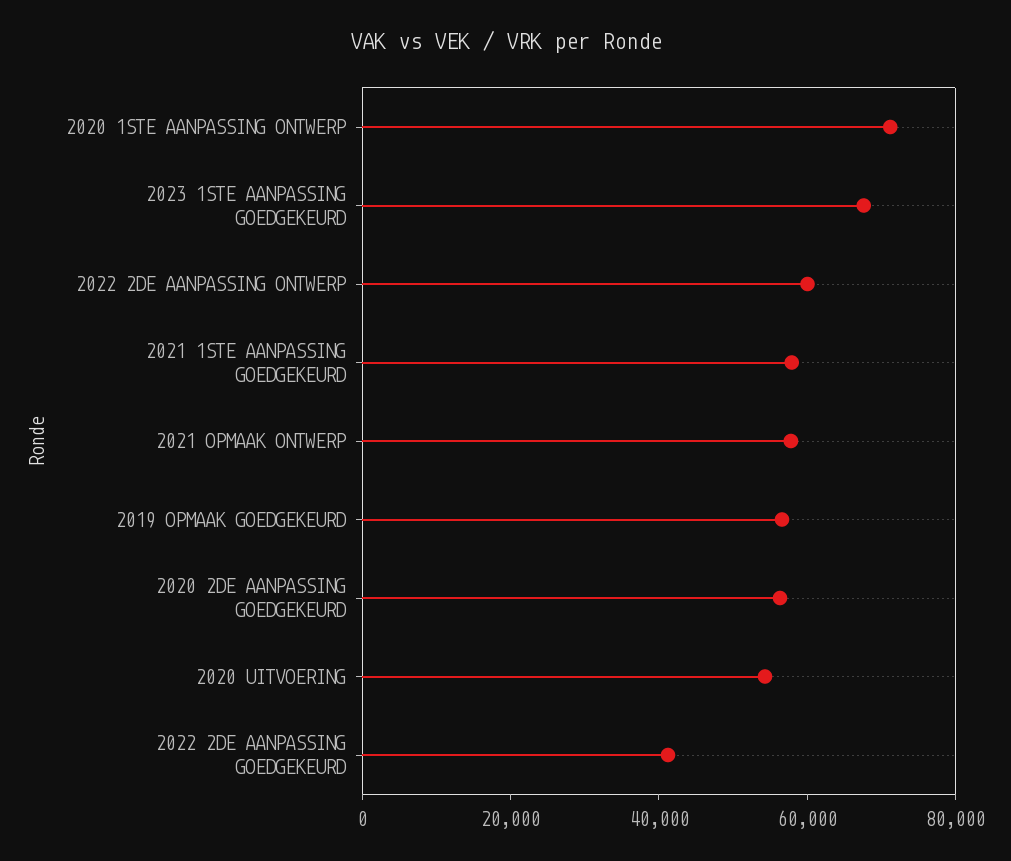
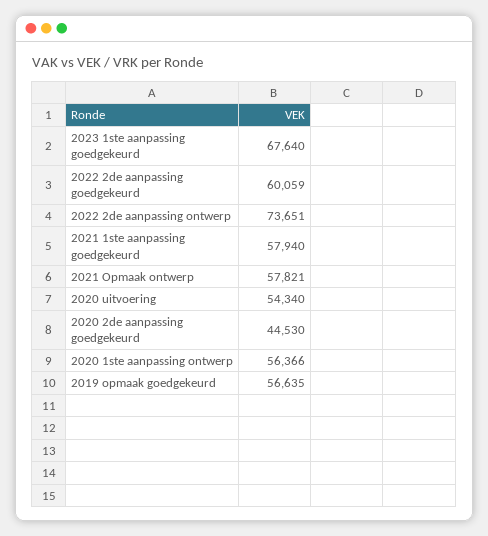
2020 1STE AANPASSING ONTWERP: 70000 -> 56366
2022 2DE AANPASSING ONTWERP: 60000 -> 73651
2020 2DE AANPASSING GOEDGEKEURD: 55000 -> 44530
2022 2DE AANPASSING GOEDGEKEURD: 40000 -> 60059

